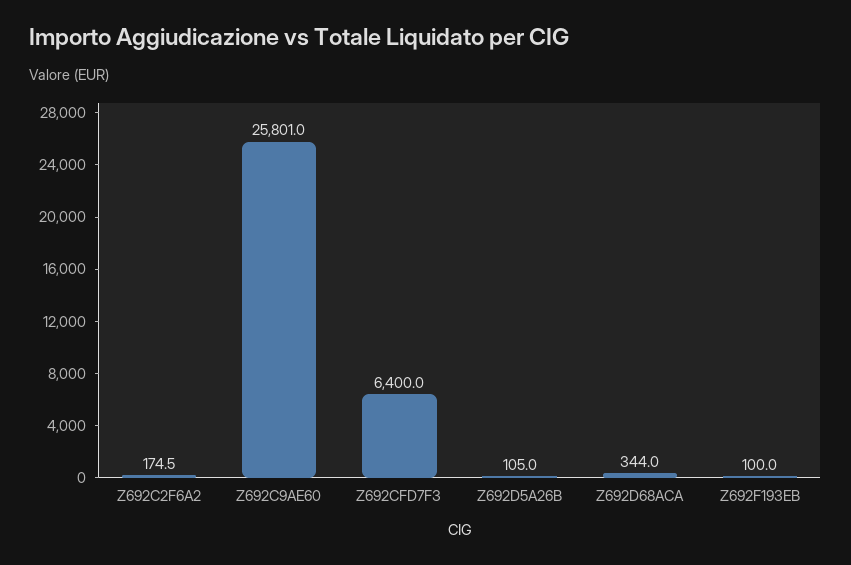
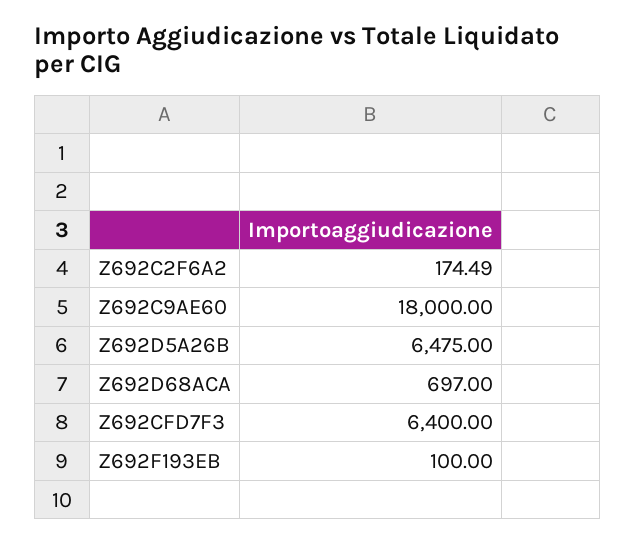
Z692C9AE60: 25801 -> 18000
Z692D5A26B: 105 -> 6475
Z692D68ACA: 344 -> 697

